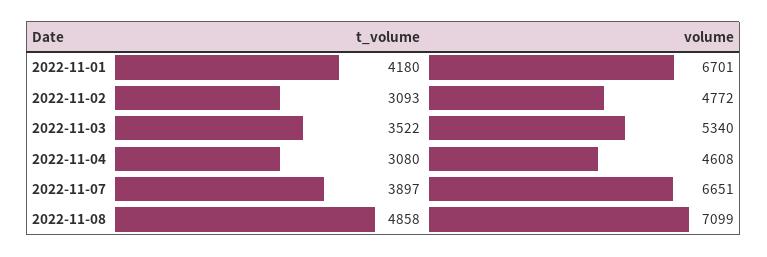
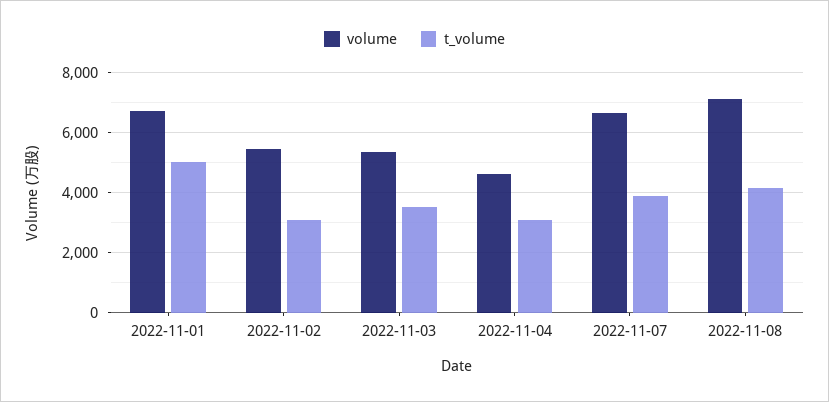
t_volume, 2022-11-01: 4180 -> 5000
volume, 2022-11-02: 4772 -> 5400
t_volume, 2022-11-08: 4858 -> 4200

